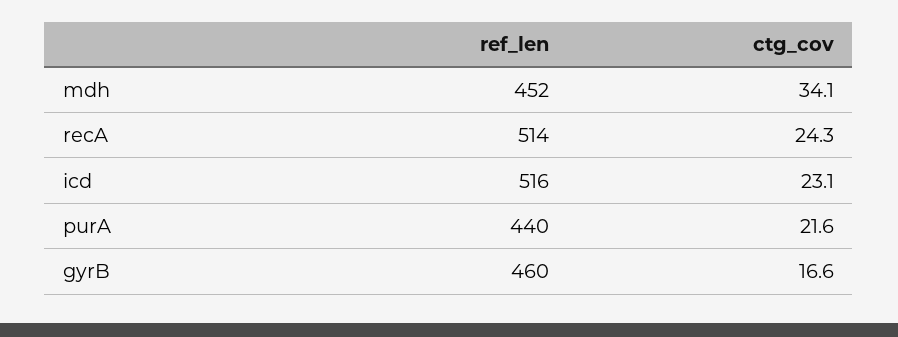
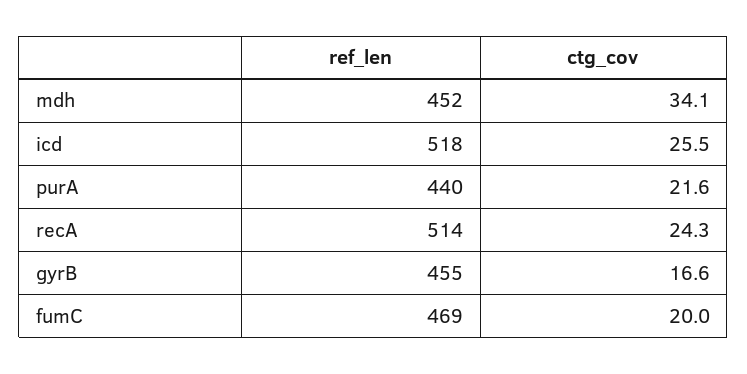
ref_len, icd: 516 -> 518
ctg_cov, icd: 23.1 -> 25.5
ref_len, gyrB: 460 -> 455
ref_len, fumC: none -> 469
ctg_cov, fumC: none -> 20

